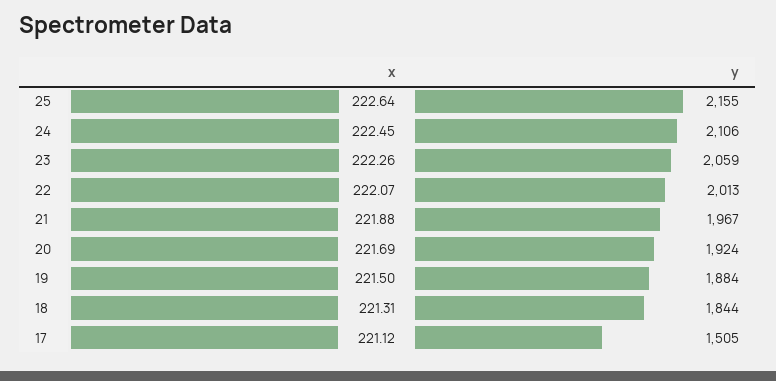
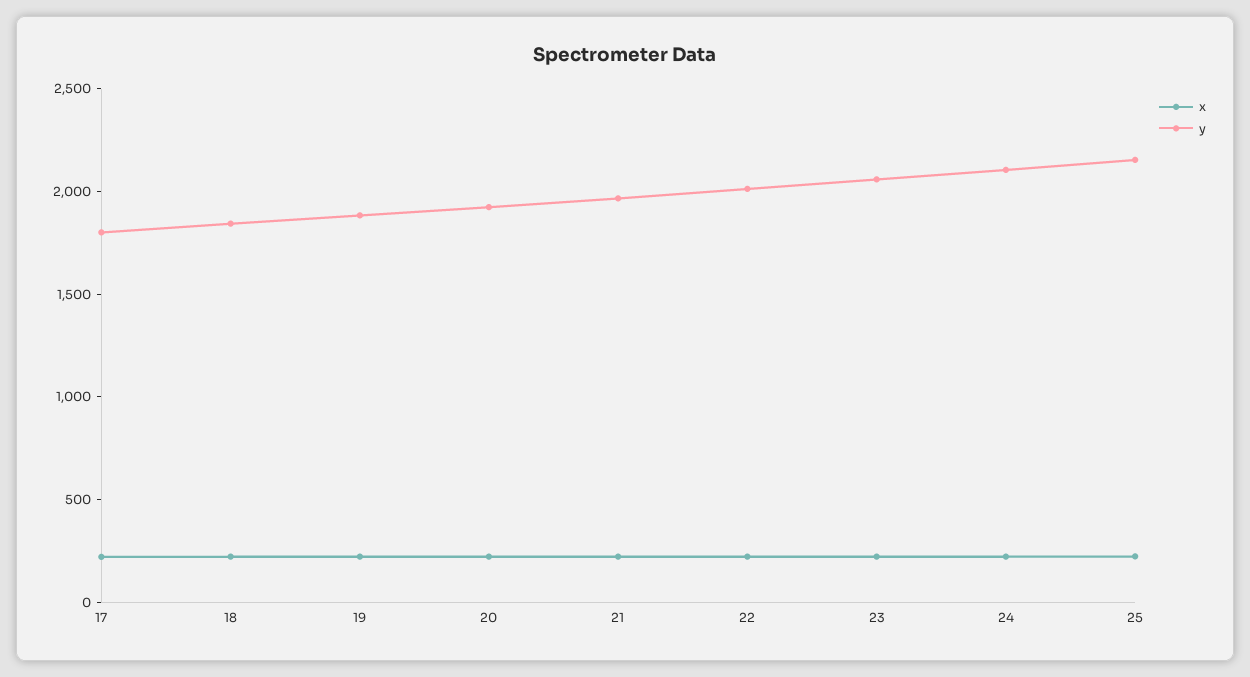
y, 17: 1505 -> 1800

